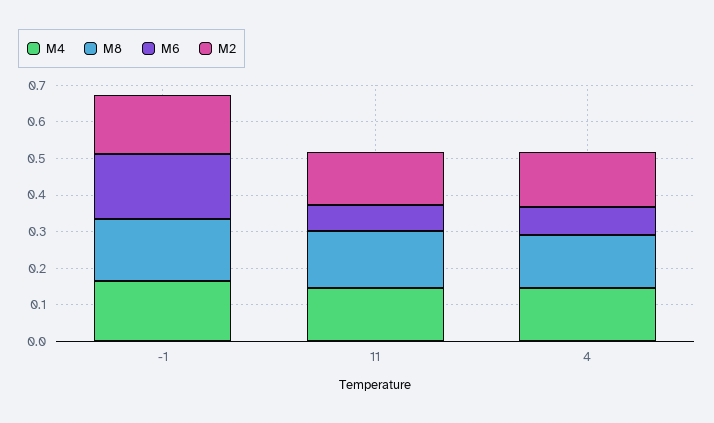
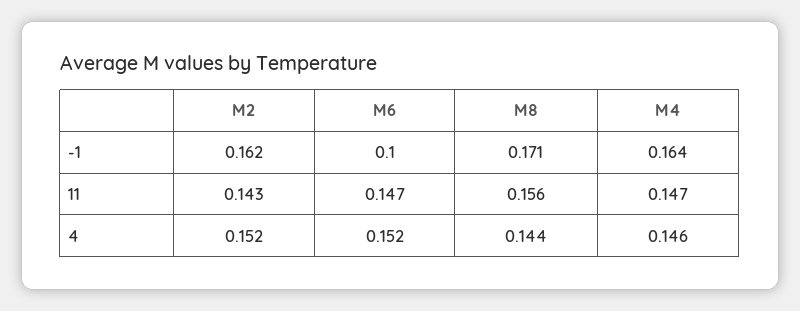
M6, -1: 0.175 -> 0.1
M6, 11: 0.075 -> 0.147
M6, 4: 0.075 -> 0.152

